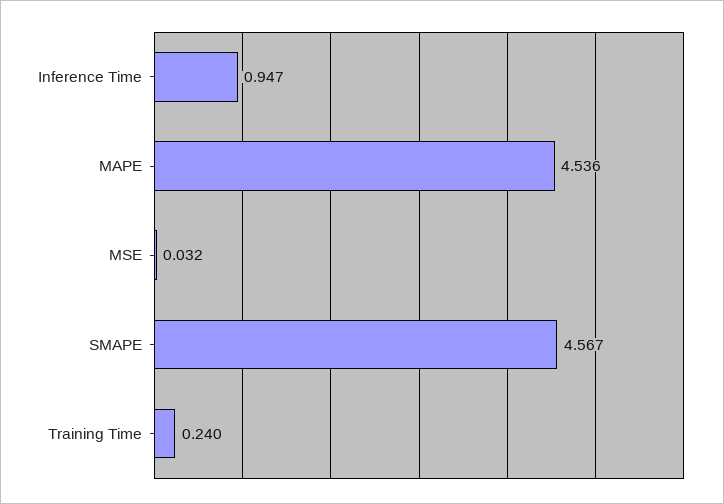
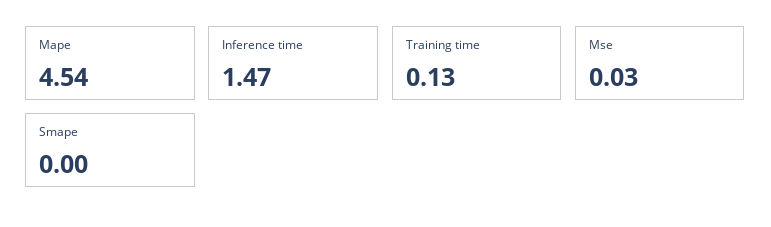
Inference Time: 0.947 -> 1.47
SMAPE: 4.567 -> 0
Training Time: 0.24 -> 0.13

